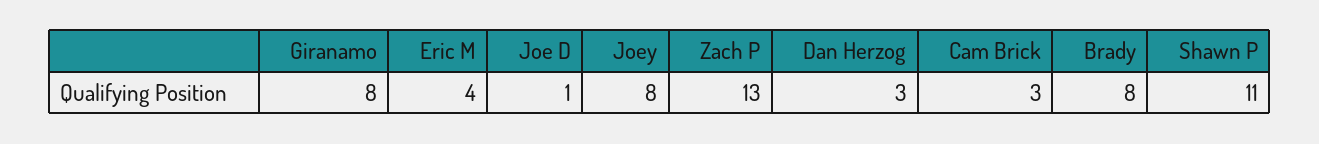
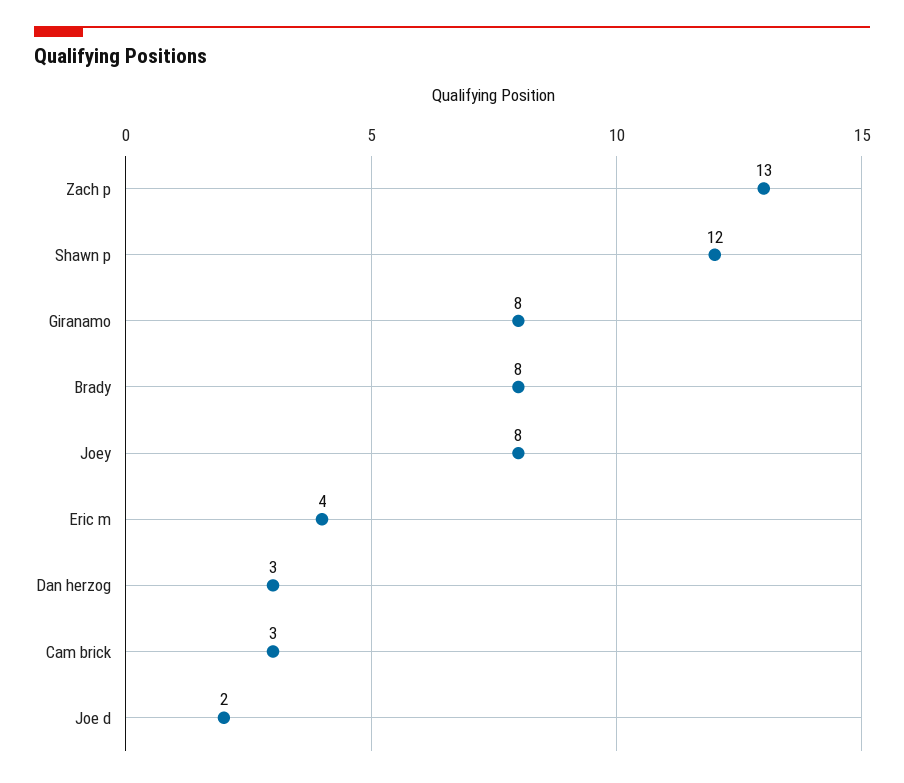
Joe D: 1 -> 2
Shawn P: 11 -> 12

